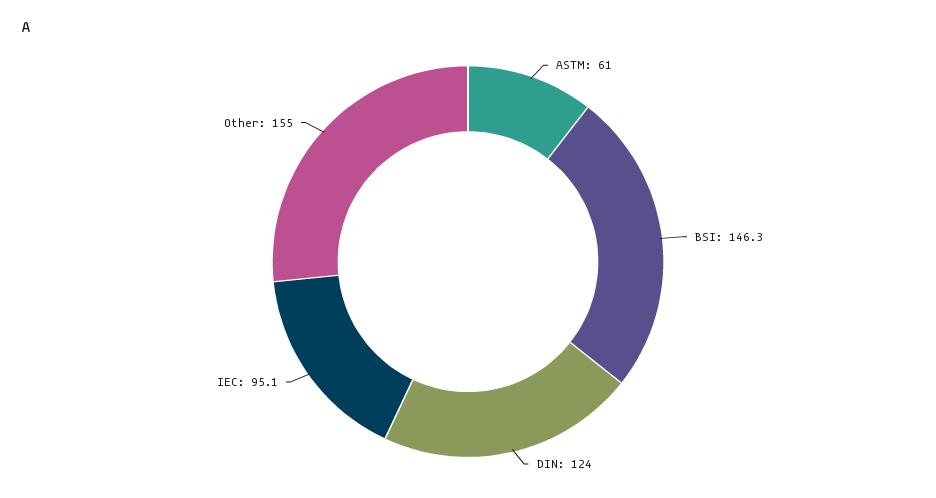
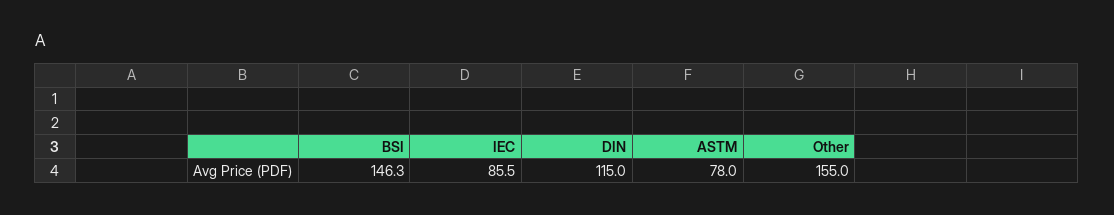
ASTM: 61 -> 78
DIN: 124 -> 115
IEC: 95.1 -> 85.5

